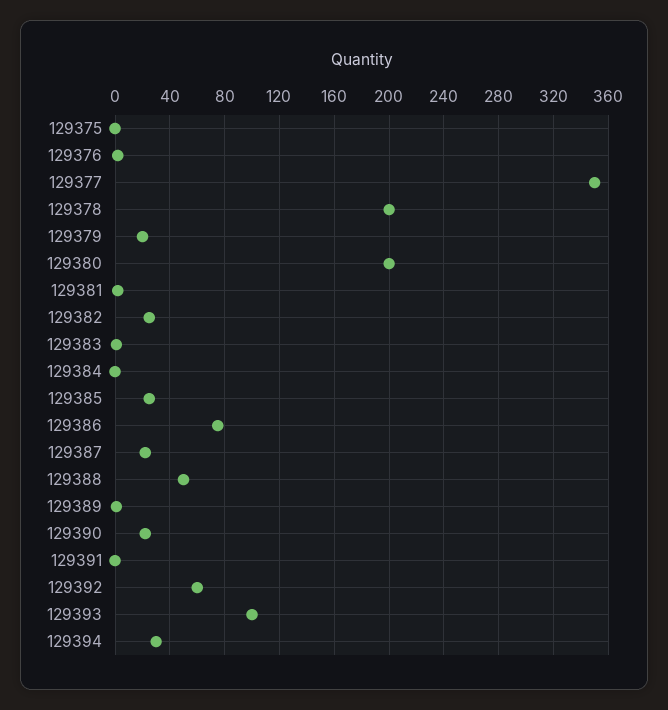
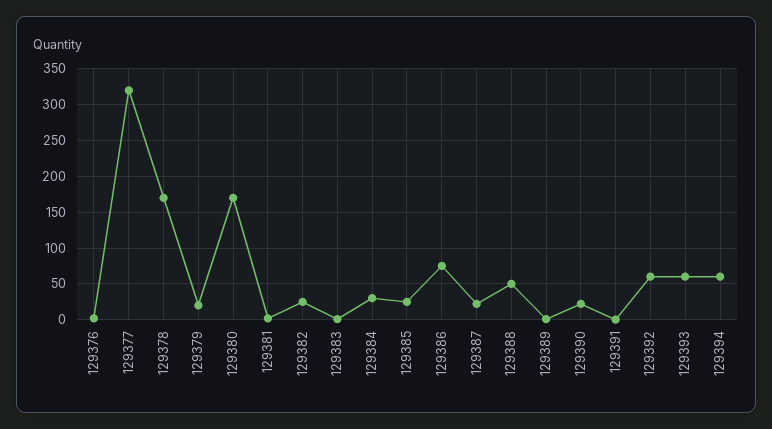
129375: 0 -> none
129377: 350 -> 320
129378: 200 -> 170
129380: 200 -> 170
129384: 0 -> 30
129393: 100 -> 60
129394: 30 -> 60

